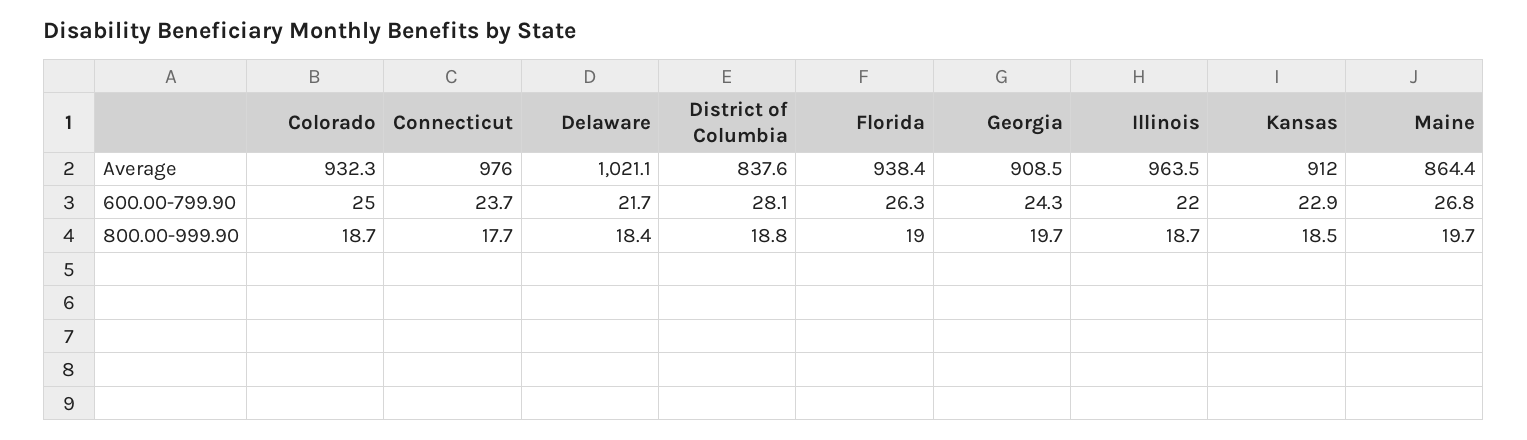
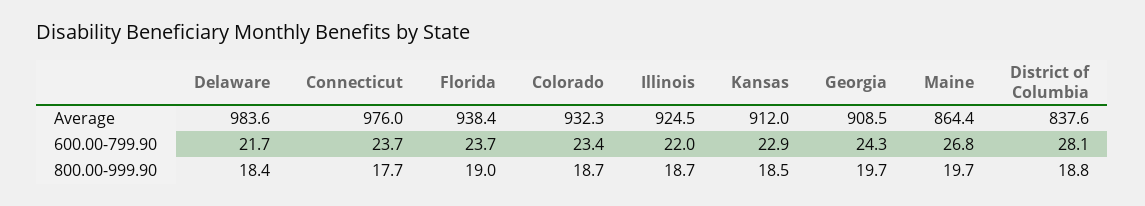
Delaware, Average: 1021.1 -> 983.6
Illinois, Average: 963.5 -> 924.5
Colorado, 600.00-799.90: 25 -> 23.4
Florida, 600.00-799.90: 26.3 -> 23.7

